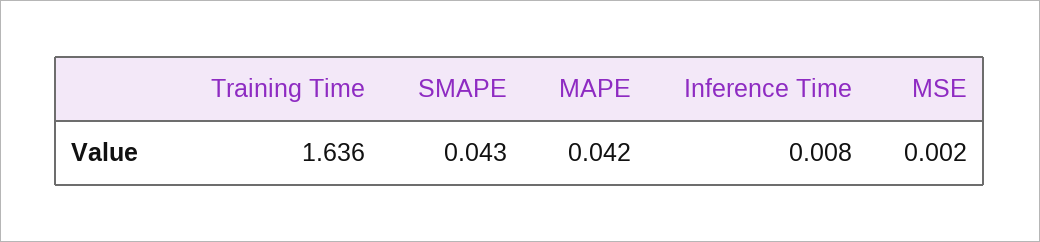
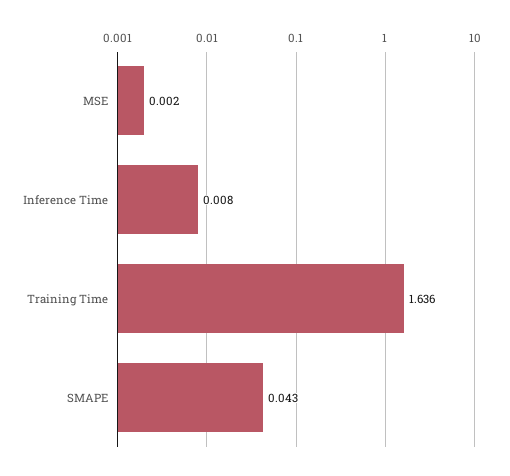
MAPE: 0.042 -> none

